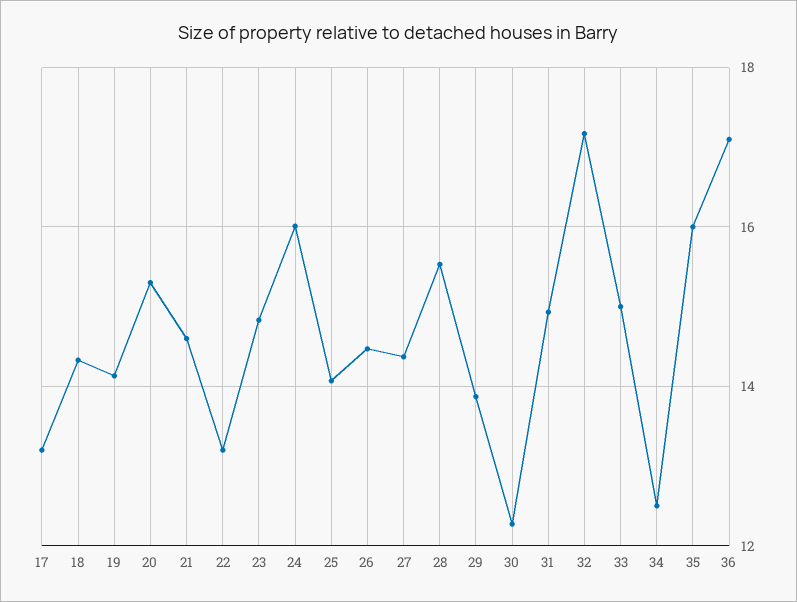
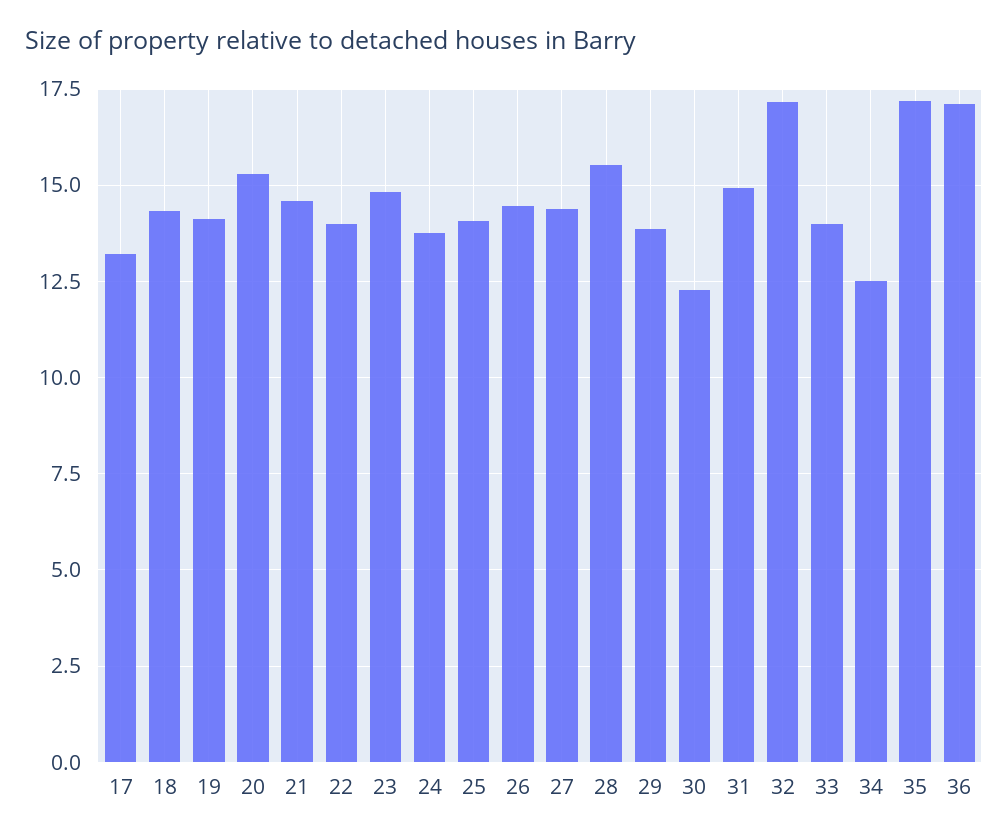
22: 13.2 -> 14
24: 16 -> 13.75
33: 15 -> 14
35: 16 -> 17.25

